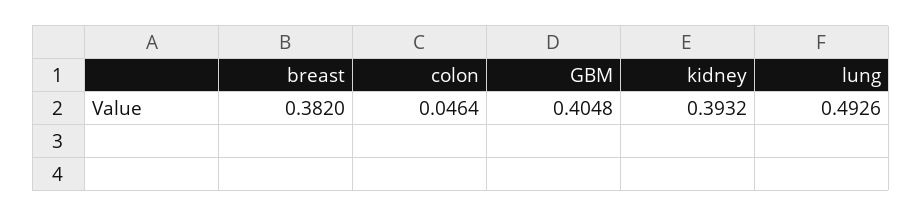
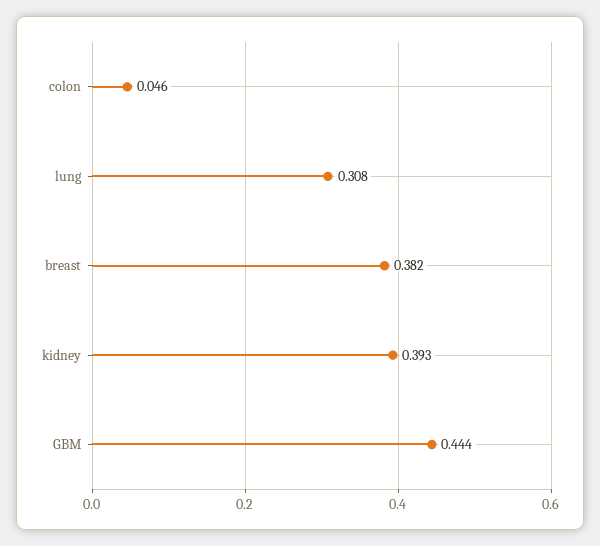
GBM: 0.4048 -> 0.444
lung: 0.4926 -> 0.308

